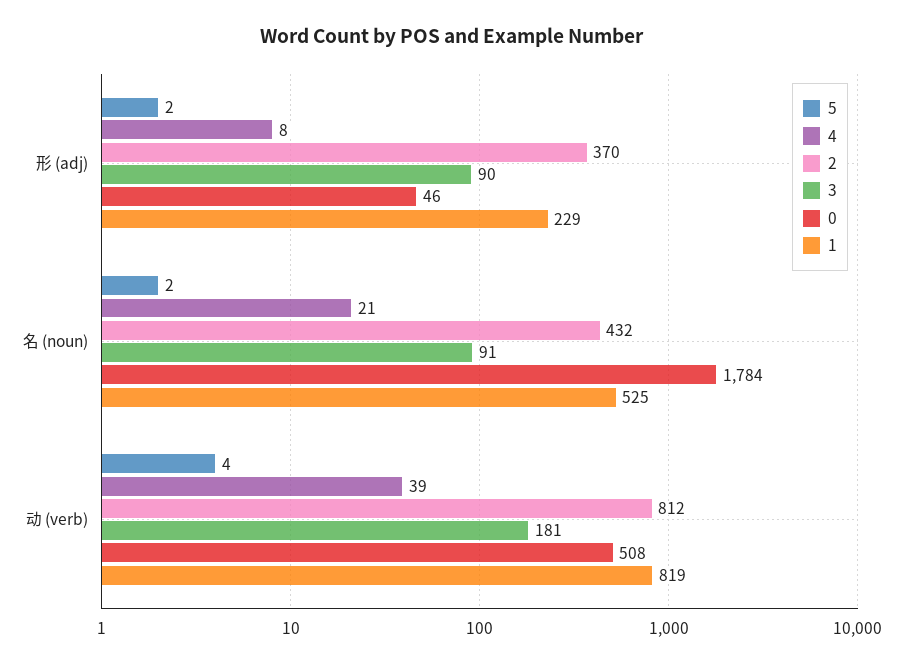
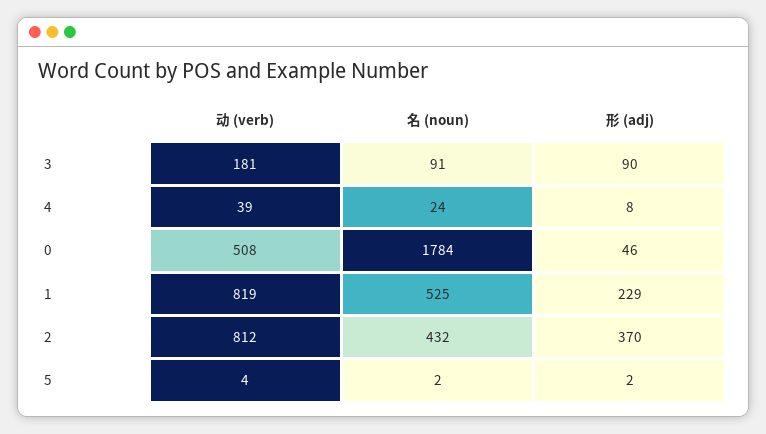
4, 名 (noun): 21 -> 24

